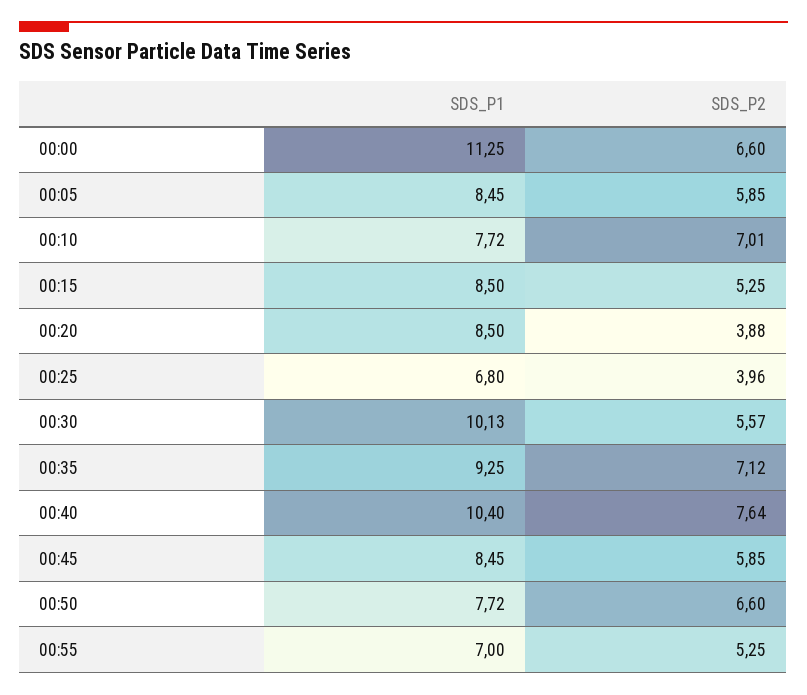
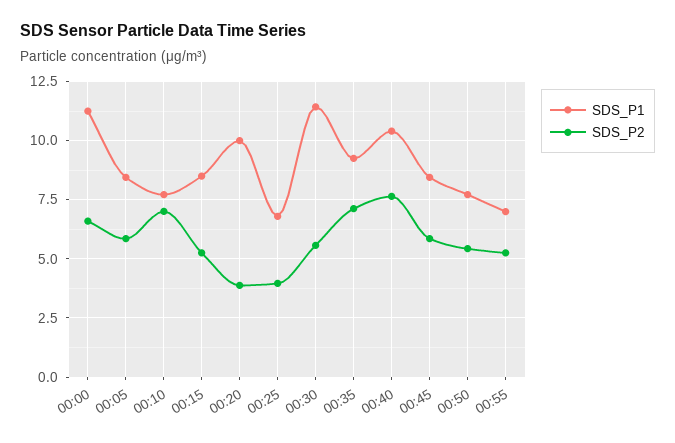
SDS_P1, 00:20: 8.5 -> 10
SDS_P1, 00:30: 10.13 -> 11.5
SDS_P2, 00:50: 6.6 -> 5.5

